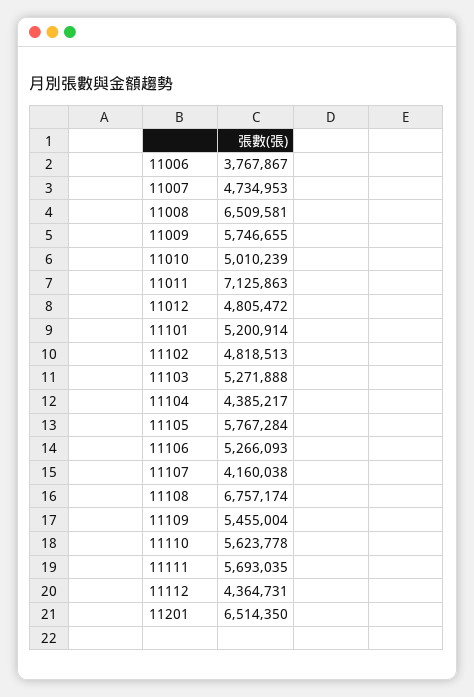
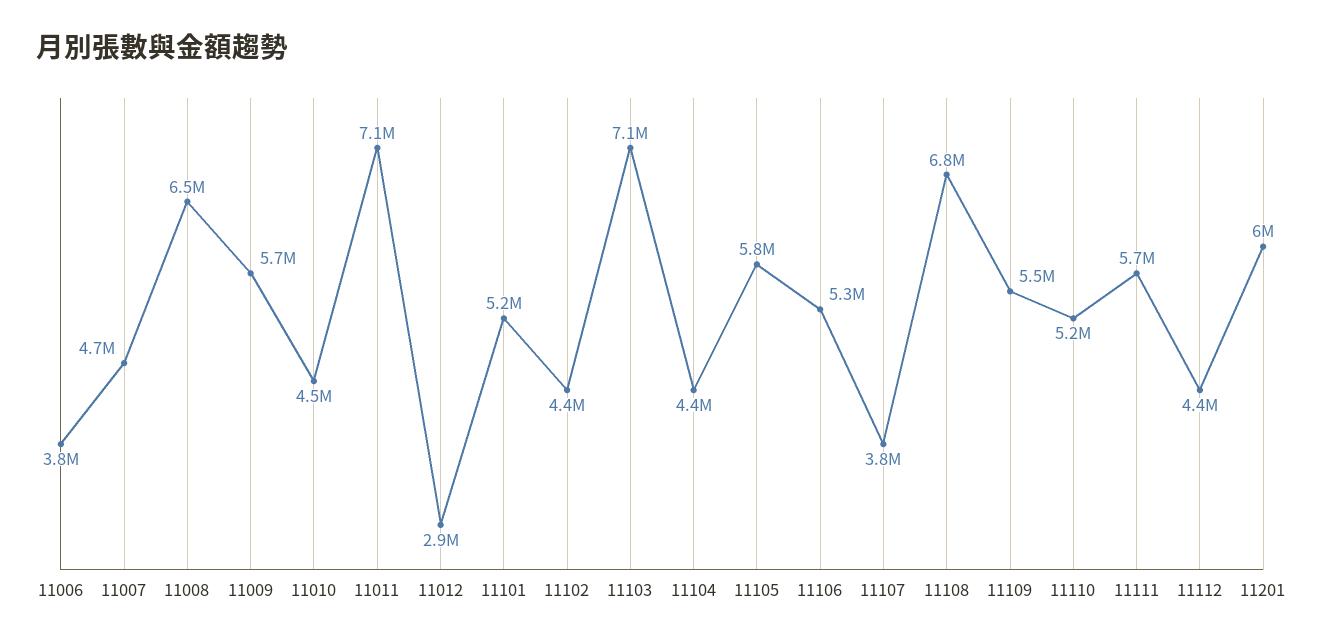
11010: 5010239 -> 4500000
11012: 4805472 -> 2900000
11102: 4818513 -> 4400000
11103: 5271888 -> 7100000
11107: 4160038 -> 3800000
11110: 5623778 -> 5200000
11201: 6514350 -> 6000000

